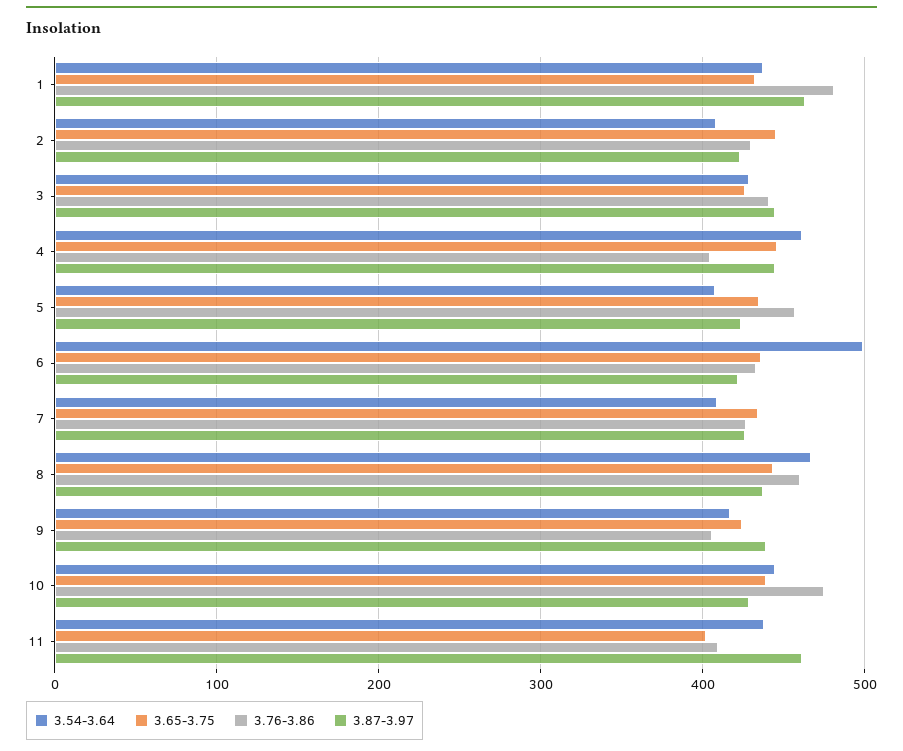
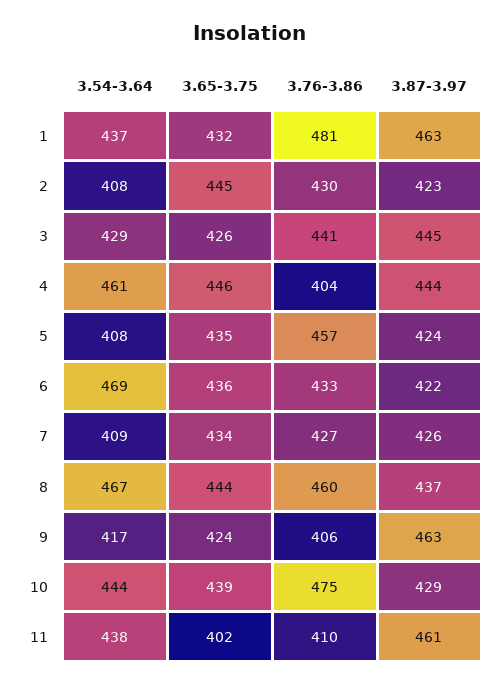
3.54-3.64, 6: 500 -> 469
3.87-3.97, 9: 440 -> 463

